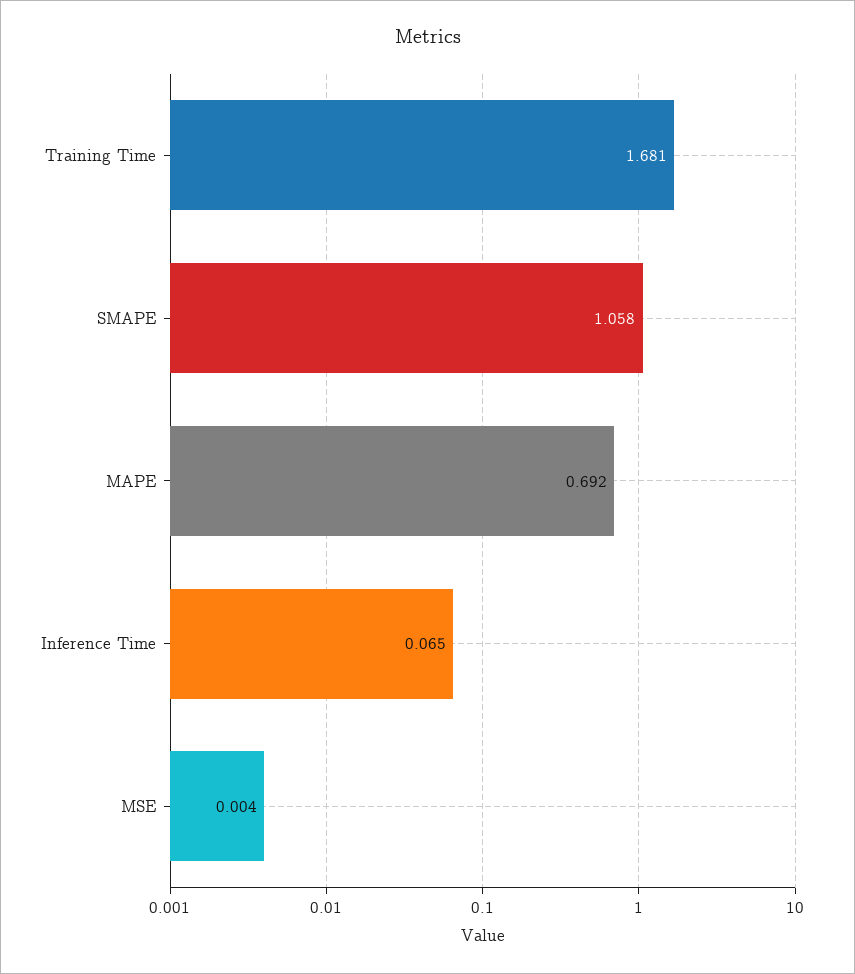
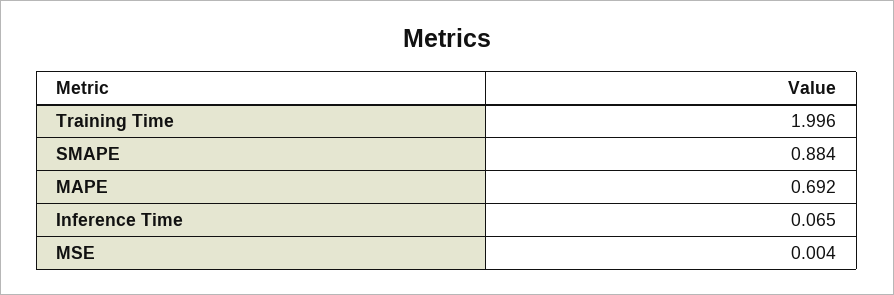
Training Time: 1.681 -> 1.996
SMAPE: 1.058 -> 0.884

